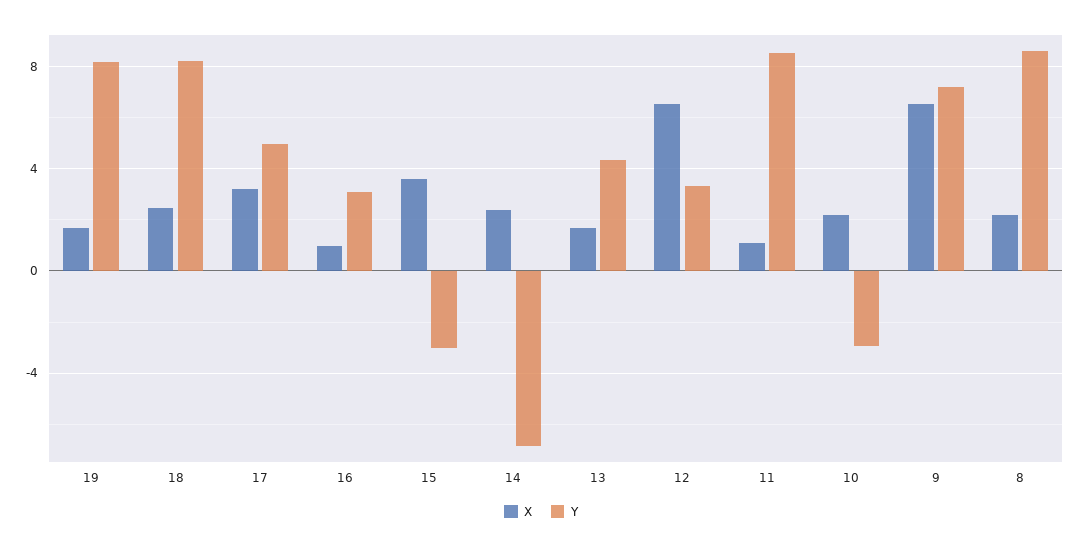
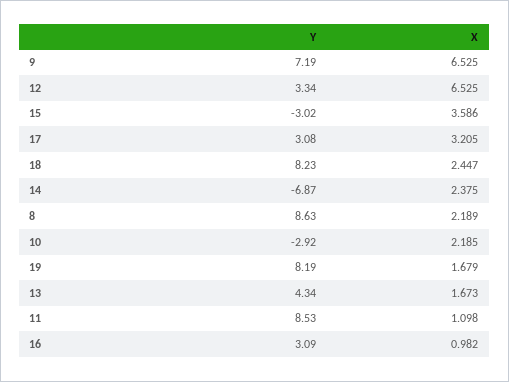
Y, 17: 5 -> 3.08

